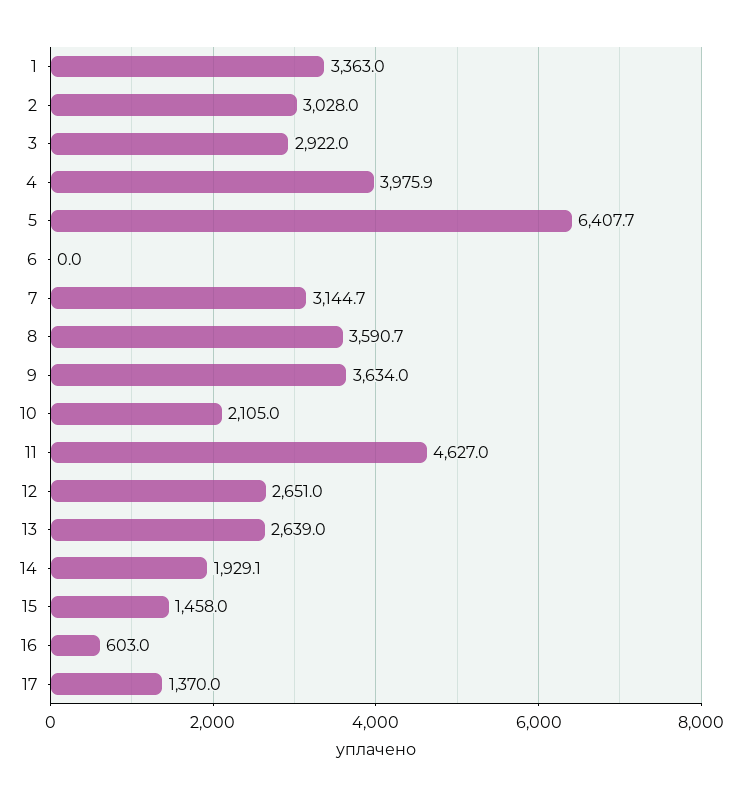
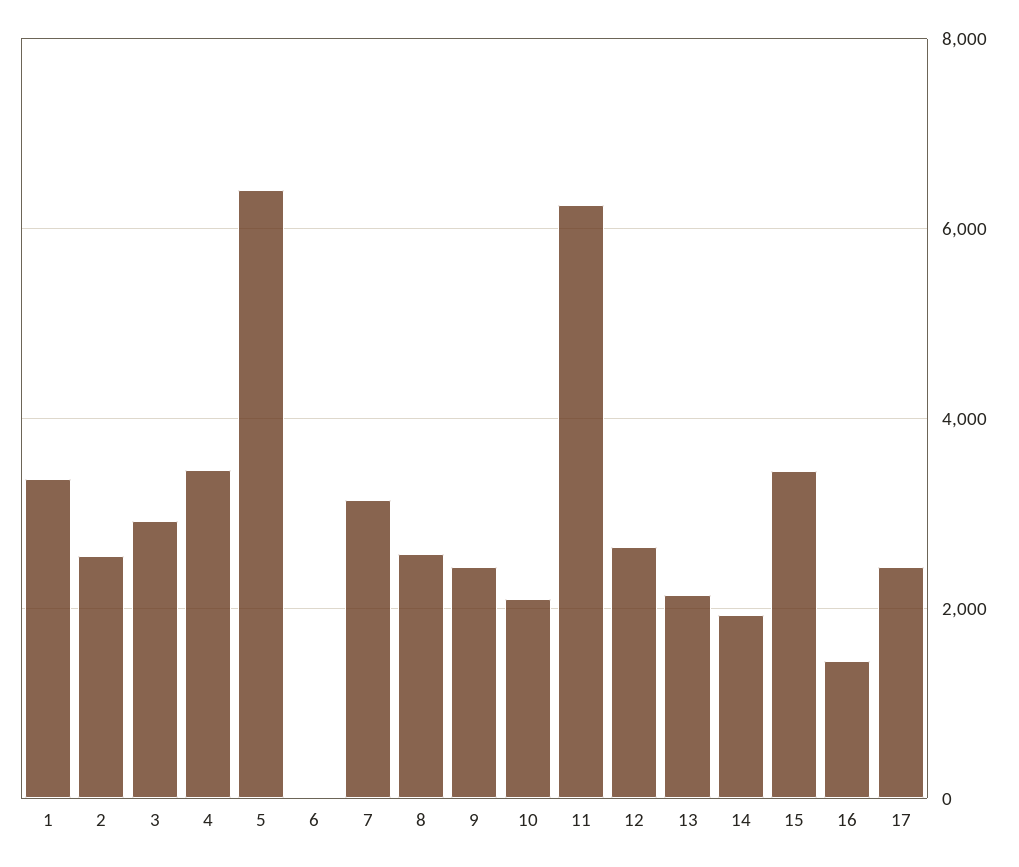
2: 3028 -> 2600
4: 3975.9 -> 3400
8: 3590.7 -> 2600
9: 3634 -> 2400
11: 4627 -> 6200
13: 2639 -> 2200
15: 1458 -> 3400
16: 603 -> 1400
17: 1370 -> 2400

